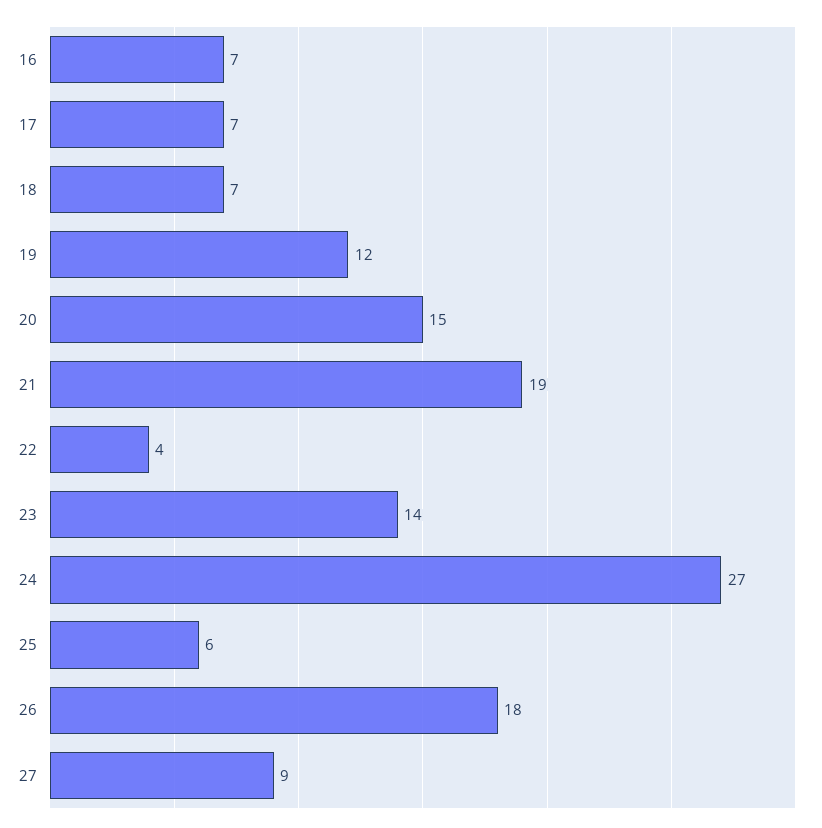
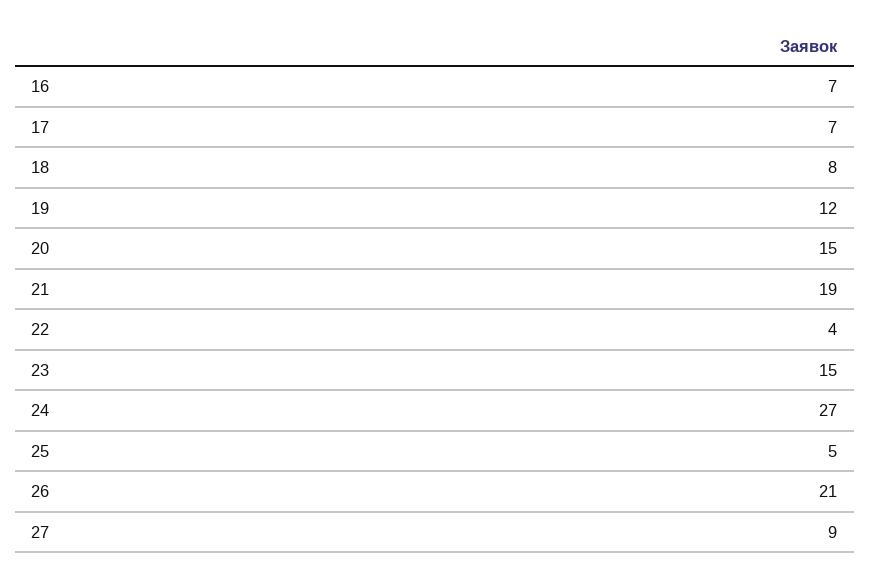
18: 7 -> 8
23: 14 -> 15
25: 6 -> 5
26: 18 -> 21

